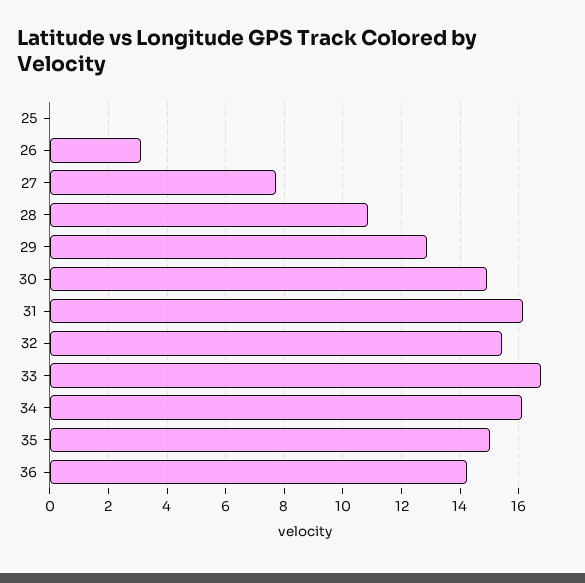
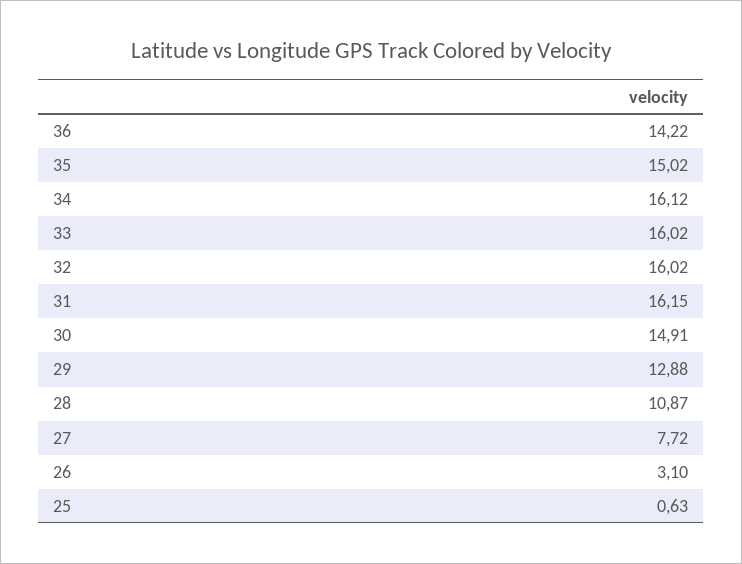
25: 0 -> 0.63
32: 15.5 -> 16.02
33: 16.75 -> 16.02

